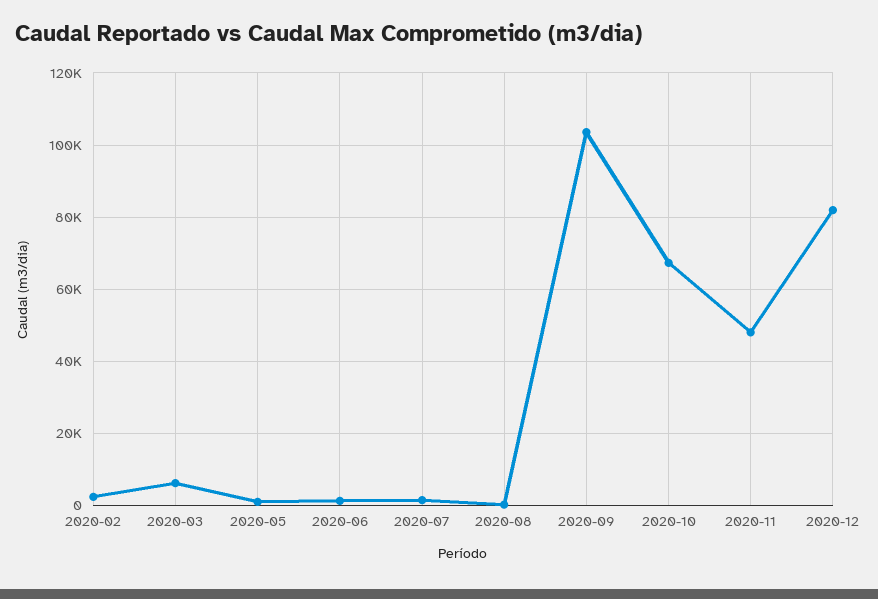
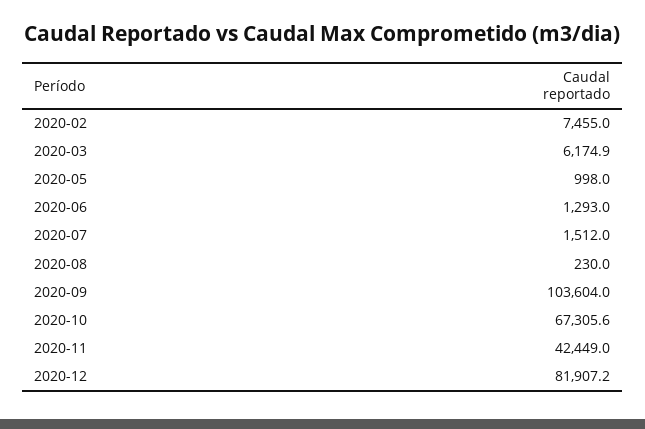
2020-02: 2000 -> 7455
2020-11: 48000 -> 42449

